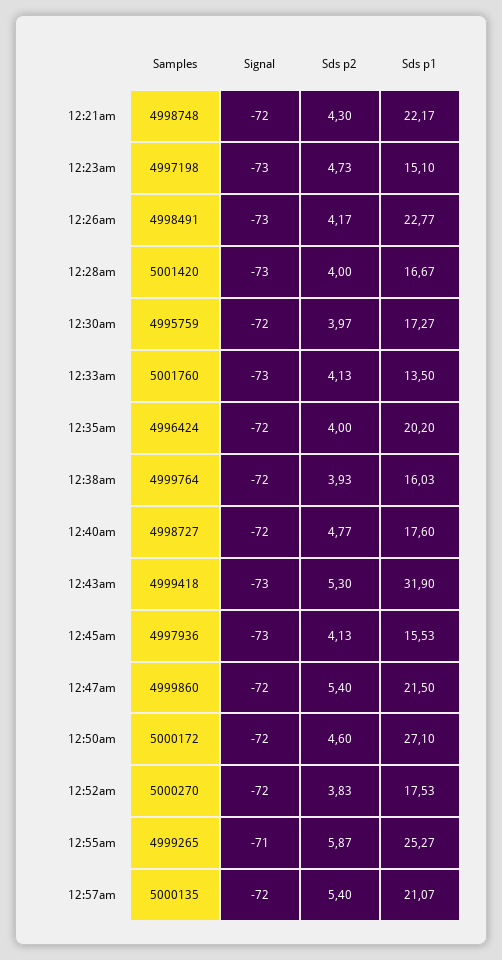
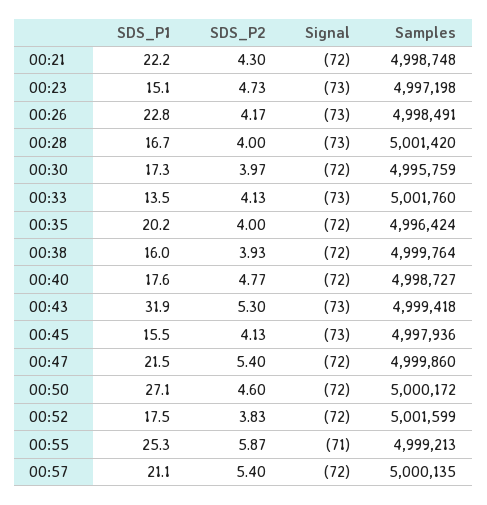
Samples, 12:52am: 5000270 -> 5001599
Samples, 12:55am: 4999265 -> 4999213

